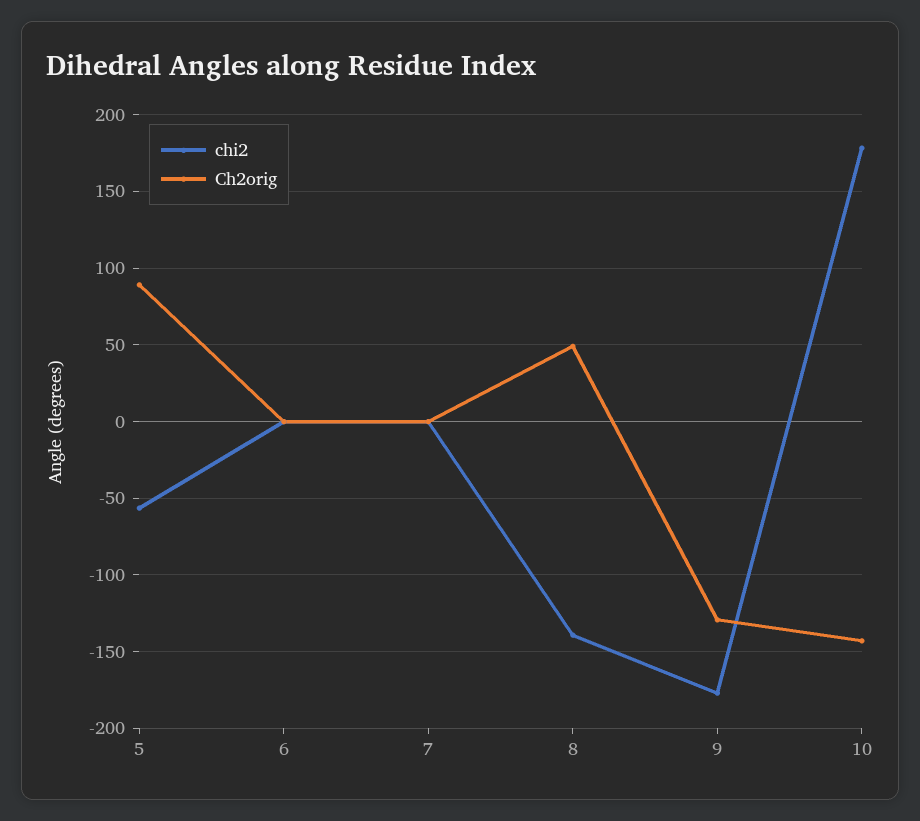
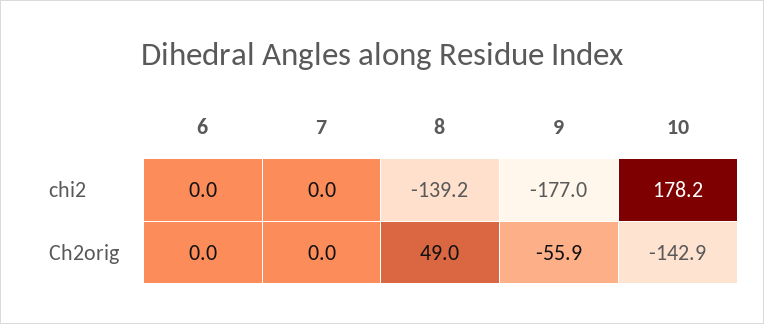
chi2, 5: -55 -> none
Ch2orig, 5: 90 -> none
Ch2orig, 9: -130 -> -55.9

